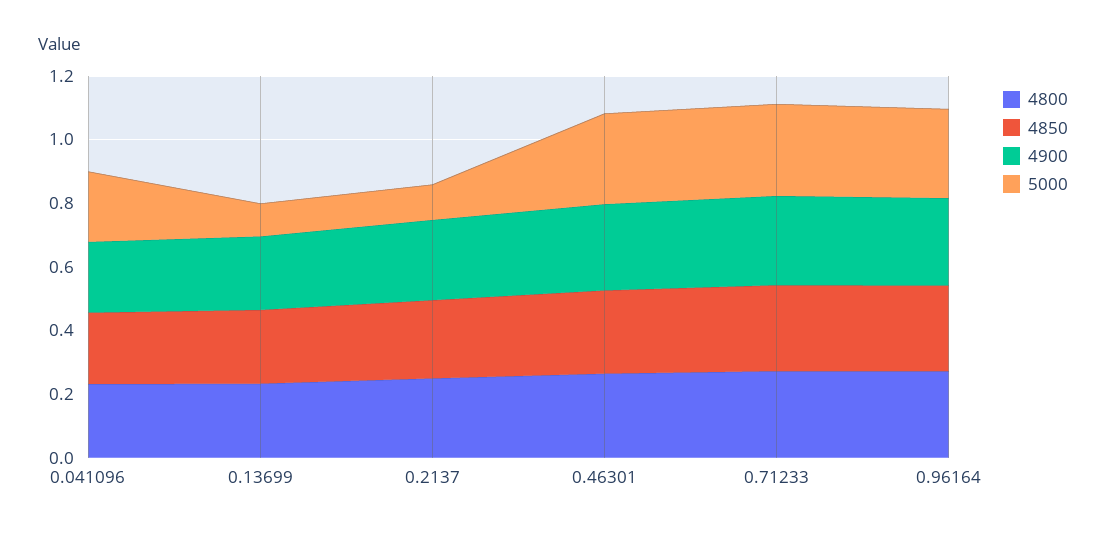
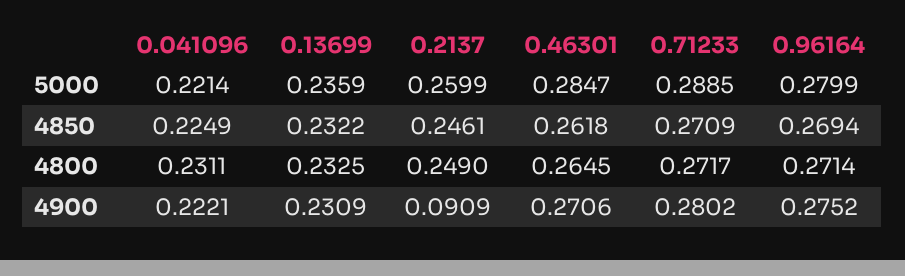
5000, 0.13699: 0.1 -> 0.2359
4900, 0.2137: 0.25 -> 0.0909
5000, 0.2137: 0.1 -> 0.2599

